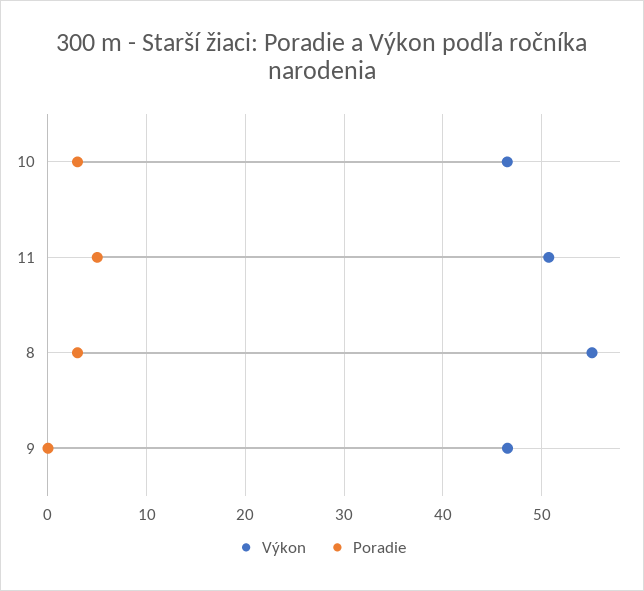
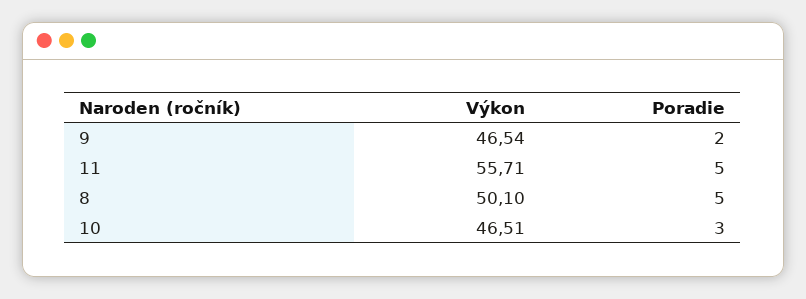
Výkon, 11: 51 -> 55.71
Výkon, 8: 55 -> 50.1
Poradie, 8: 3 -> 5
Poradie, 9: 0 -> 2

